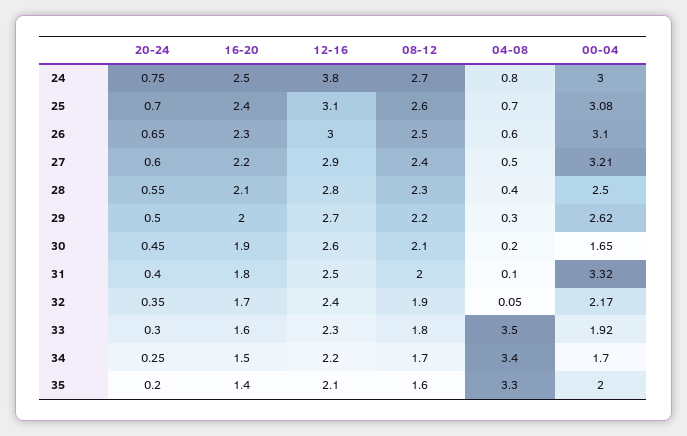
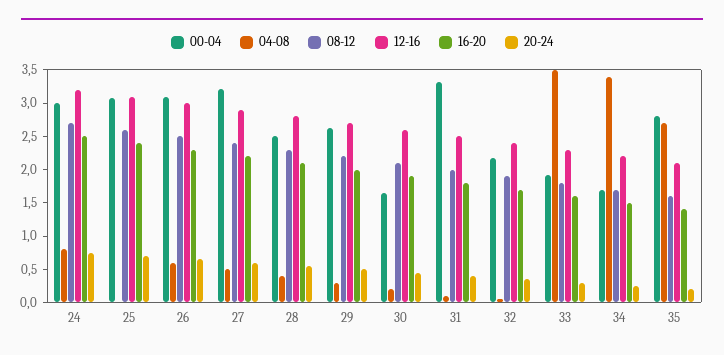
12-16, 24: 3.8 -> 3.25
04-08, 25: 0.7 -> 0
04-08, 35: 3.3 -> 2.75
00-04, 35: 2 -> 2.75

